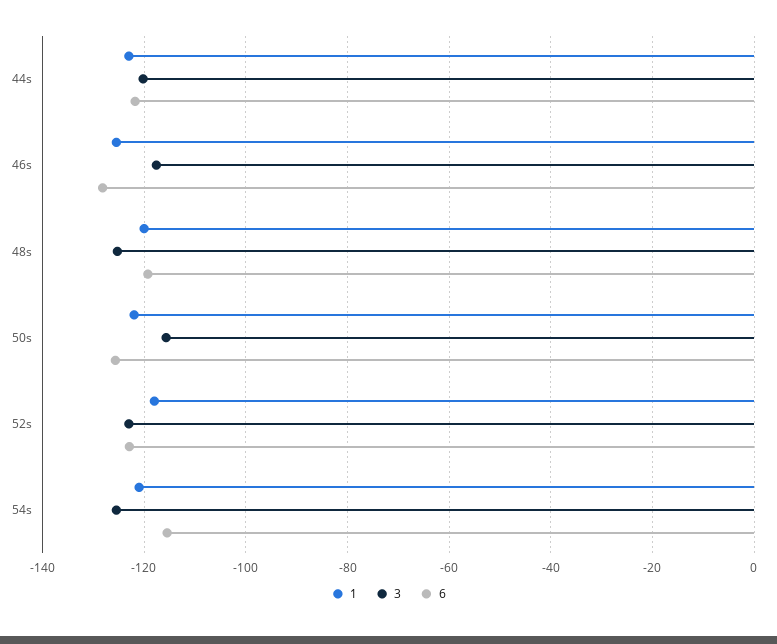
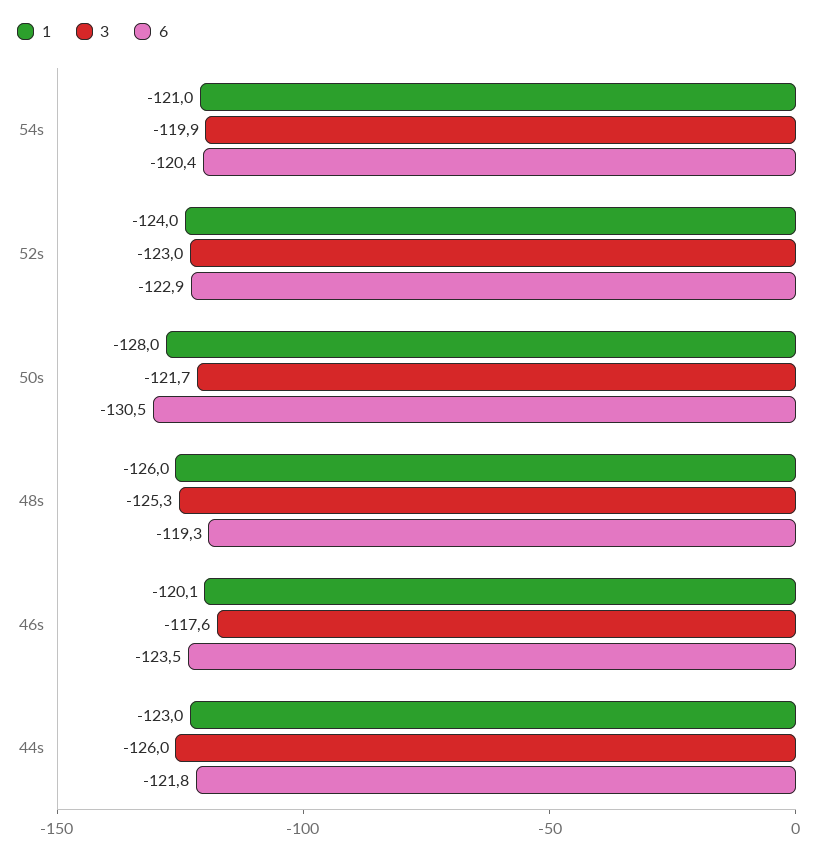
3, 44s: -120 -> -126
1, 46s: -126 -> -120.1
6, 46s: -128 -> -123.5
1, 48s: -120 -> -126
1, 50s: -122 -> -128
3, 50s: -116 -> -121.7
6, 50s: -126 -> -130.5
1, 52s: -118 -> -124
3, 54s: -126 -> -119.9
6, 54s: -116 -> -120.4

